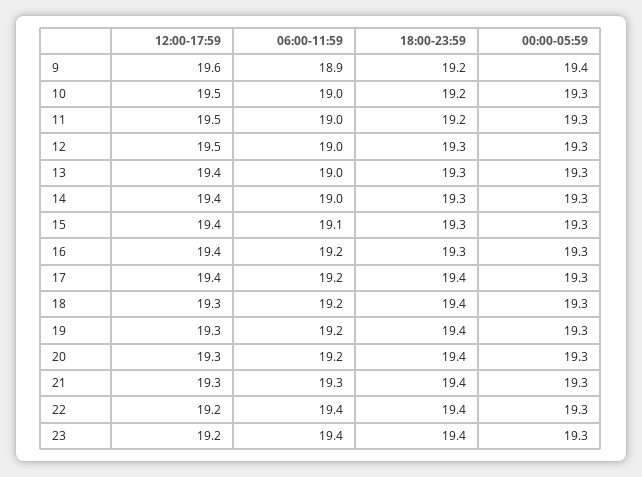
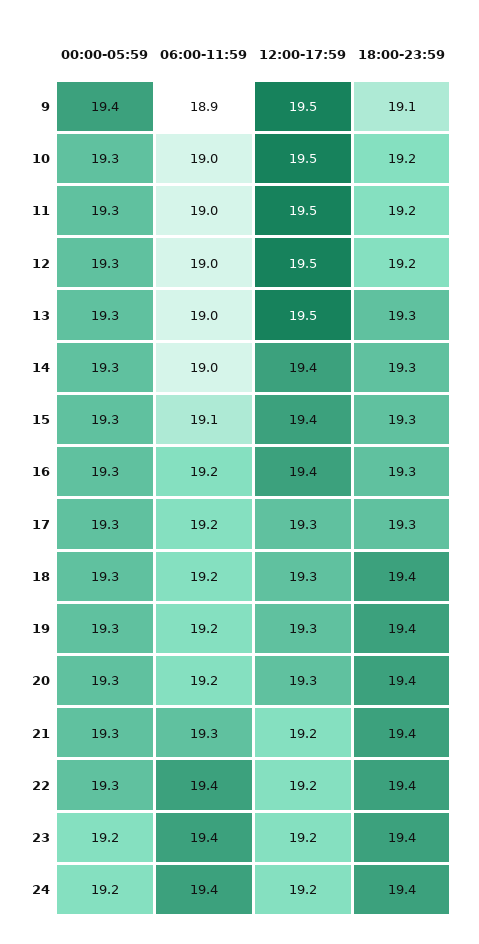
12:00-17:59, 9: 19.6 -> 19.5
18:00-23:59, 9: 19.2 -> 19.1
18:00-23:59, 12: 19.3 -> 19.2
12:00-17:59, 13: 19.4 -> 19.5
12:00-17:59, 17: 19.4 -> 19.3
18:00-23:59, 17: 19.4 -> 19.3
12:00-17:59, 21: 19.3 -> 19.2
00:00-05:59, 23: 19.3 -> 19.2
00:00-05:59, 24: none -> 19.2
06:00-11:59, 24: none -> 19.4
12:00-17:59, 24: none -> 19.2
18:00-23:59, 24: none -> 19.4

